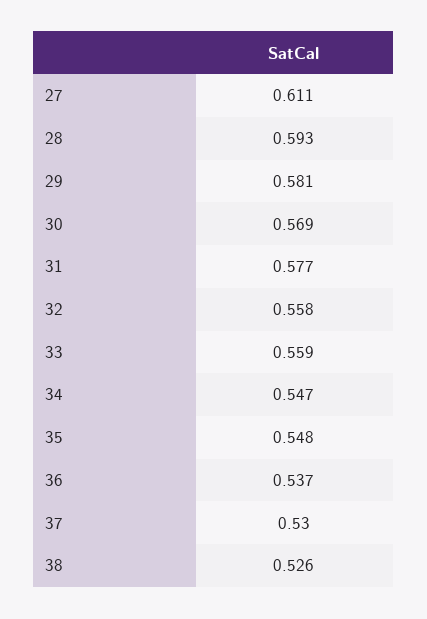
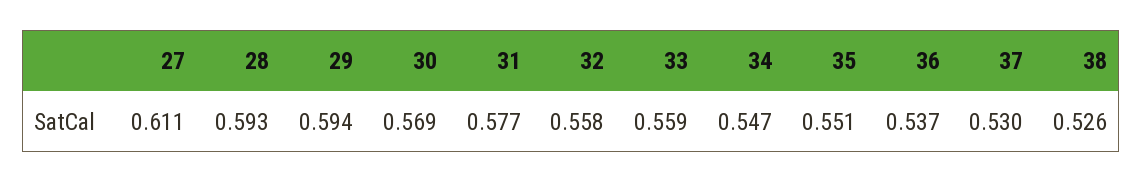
29: 0.581 -> 0.594
35: 0.548 -> 0.551

